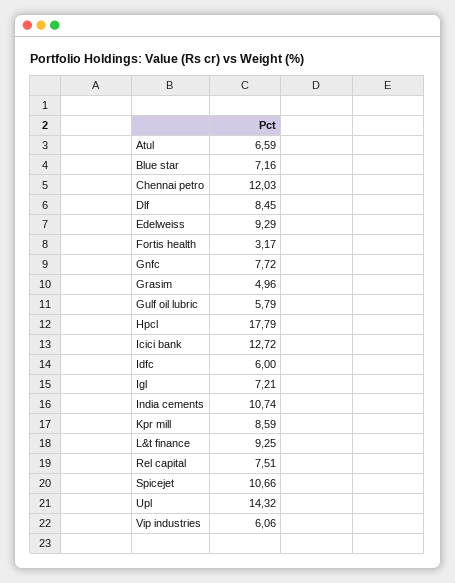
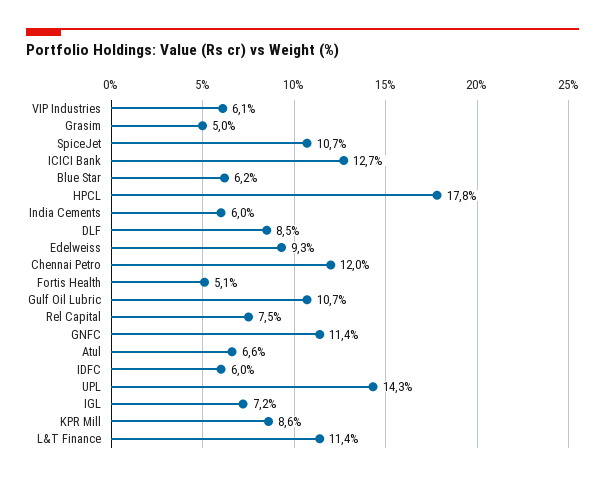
Blue star: 7.16 -> 6.2
Fortis health: 3.17 -> 5.1
Gnfc: 7.72 -> 11.4
Gulf oil lubric: 5.79 -> 10.7
India cements: 10.74 -> 6
L&t finance: 9.25 -> 11.4

